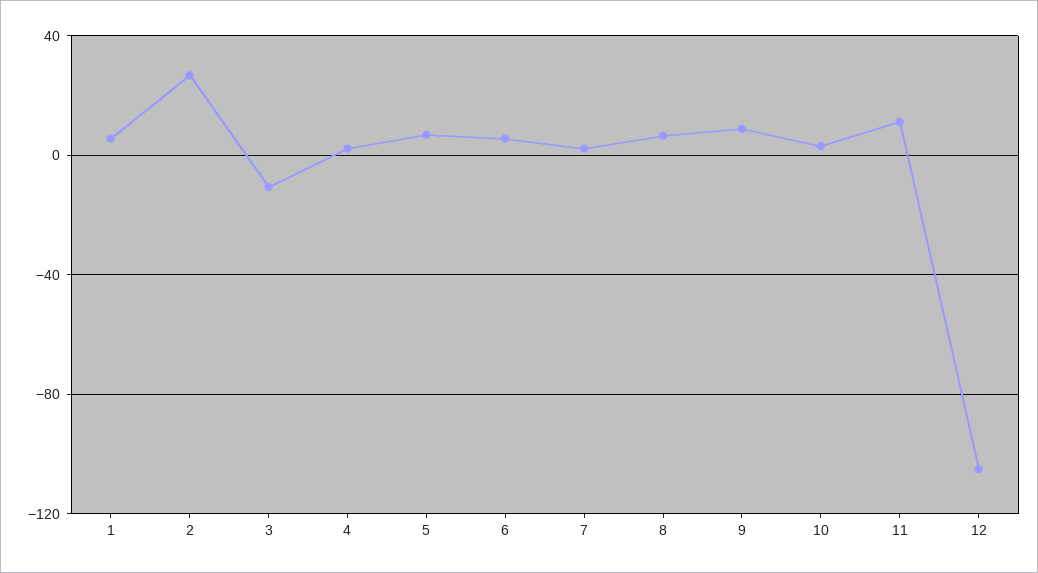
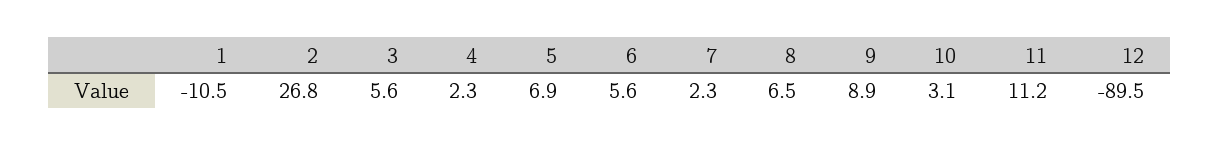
1: 5 -> -10.5
3: -10 -> 5.6
12: -105 -> -89.5

